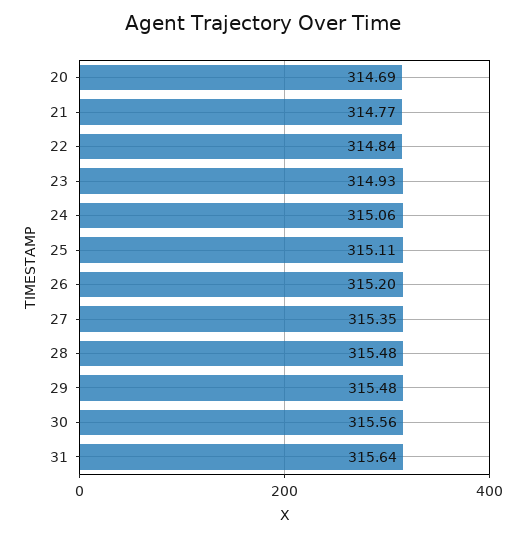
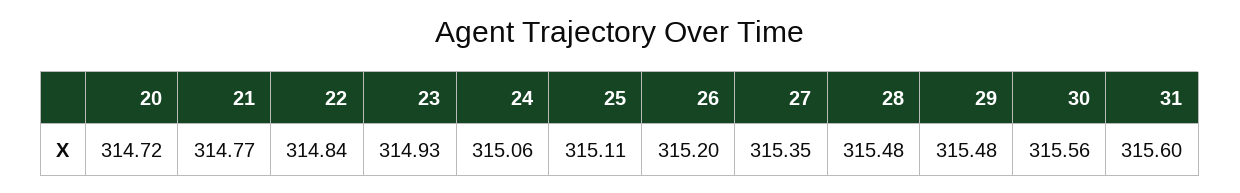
20: 314.69 -> 314.72
31: 315.64 -> 315.6

